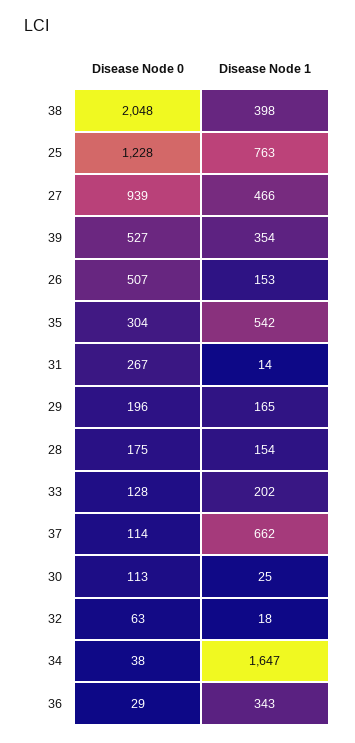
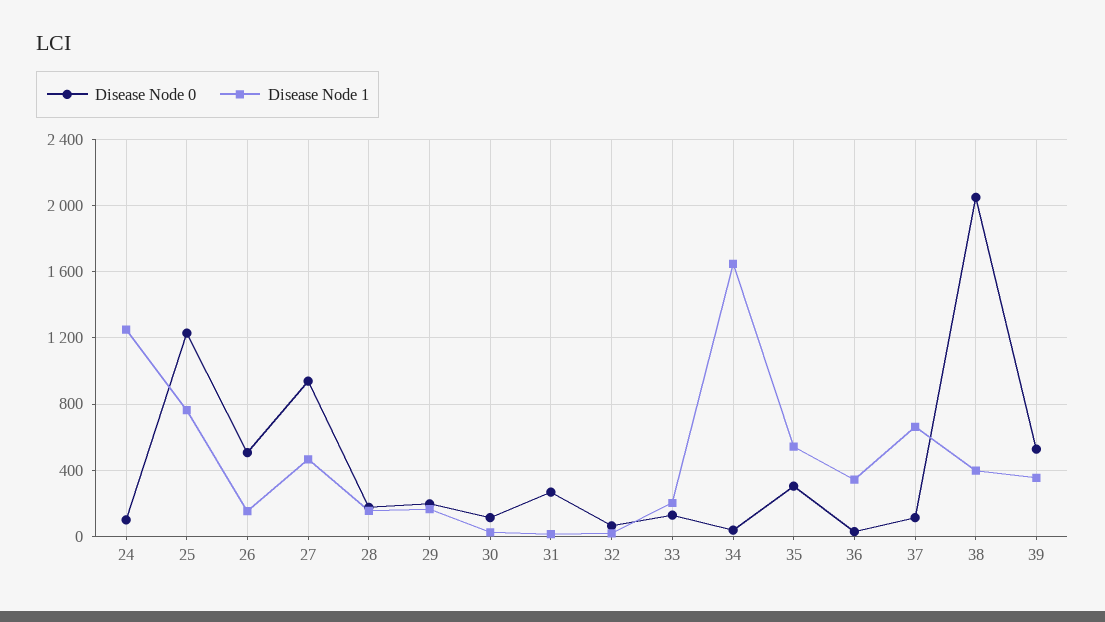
Disease Node 0, 24: none -> 100
Disease Node 1, 24: none -> 1250

